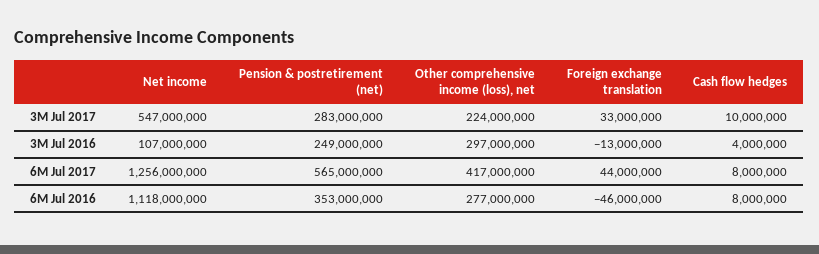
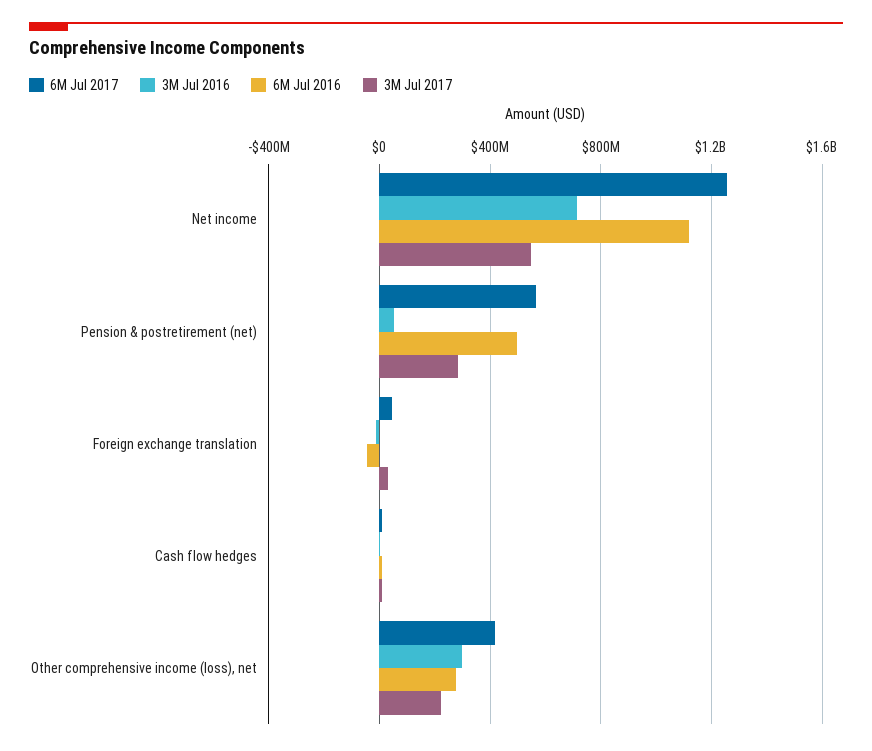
3M Jul 2016, Net income: 107000000 -> 700000000
3M Jul 2016, Pension & postretirement (net): 249000000 -> 50000000
6M Jul 2016, Pension & postretirement (net): 353000000 -> 500000000

